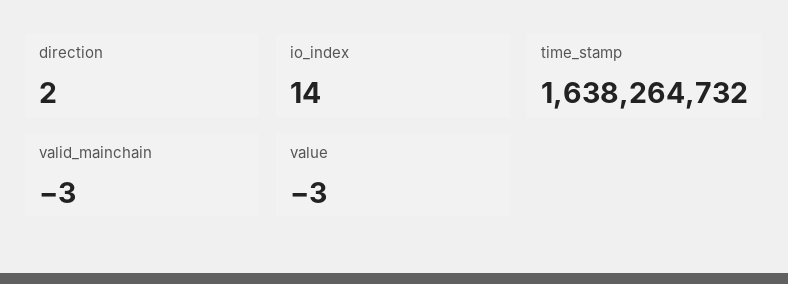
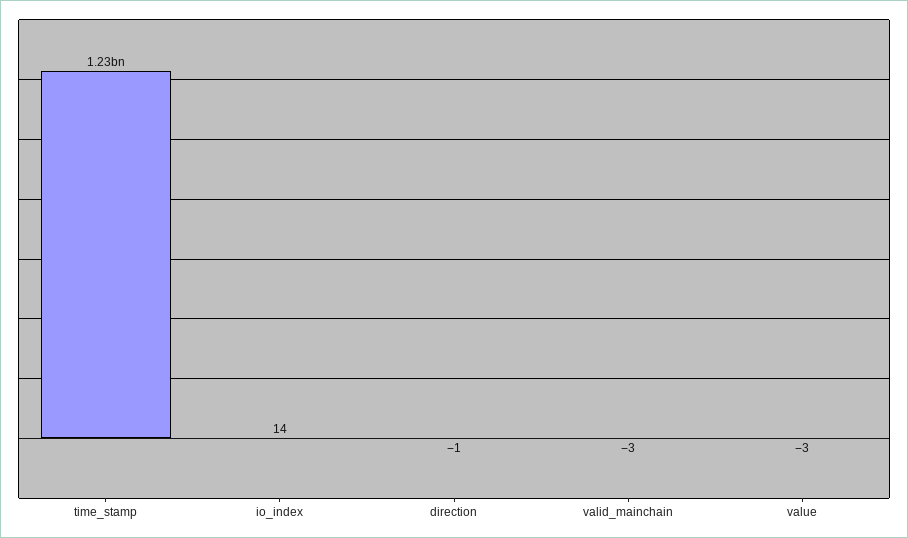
direction: 2 -> -1
time_stamp: 1638264732 -> 1230000000

